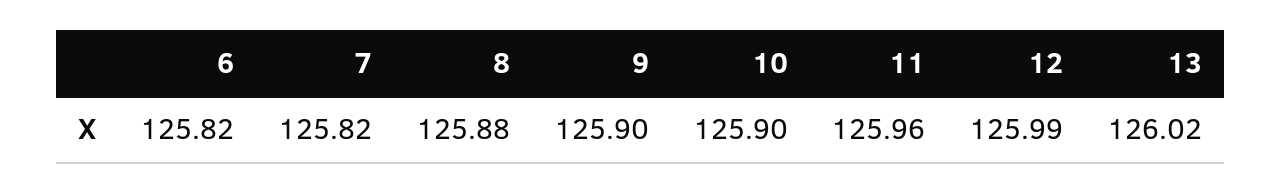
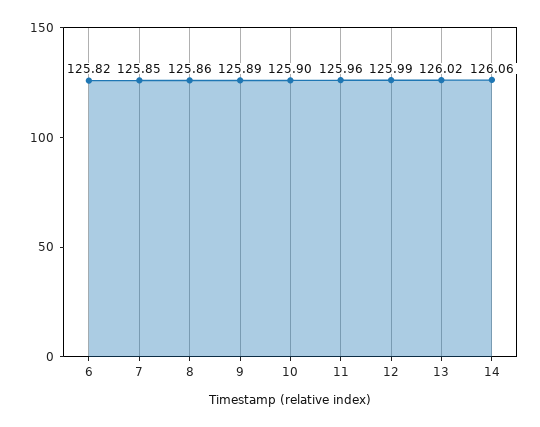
7: 125.82 -> 125.85
8: 125.88 -> 125.86
9: 125.9 -> 125.89
14: none -> 126.06

